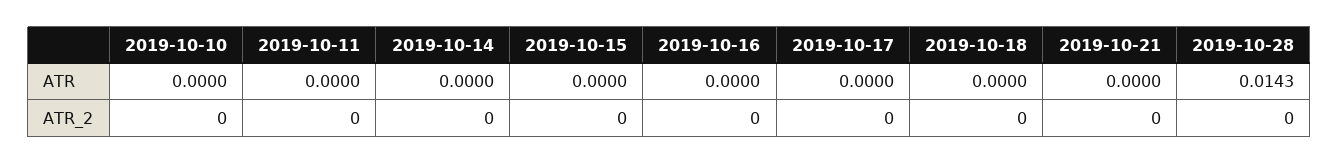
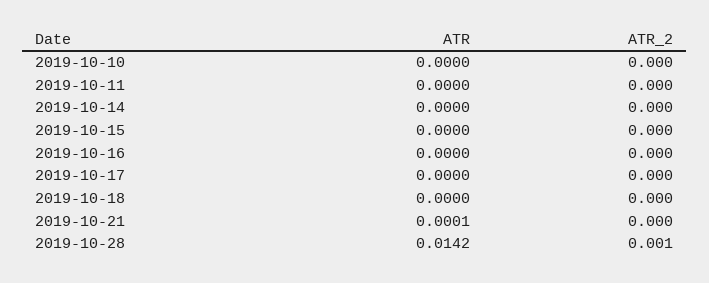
2019-10-21, ATR: 0 -> 0.0001
2019-10-28, ATR: 0.0143 -> 0.0142
2019-10-28, ATR_2: 0 -> 0.001

